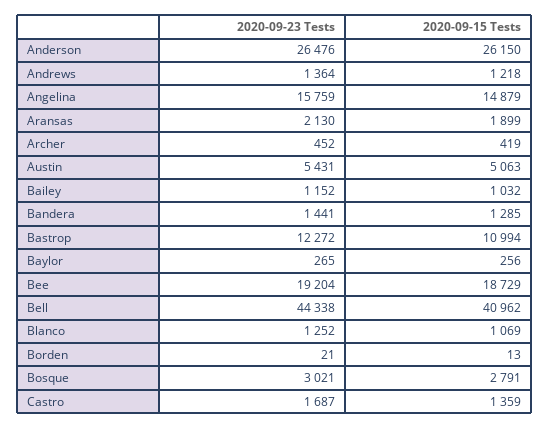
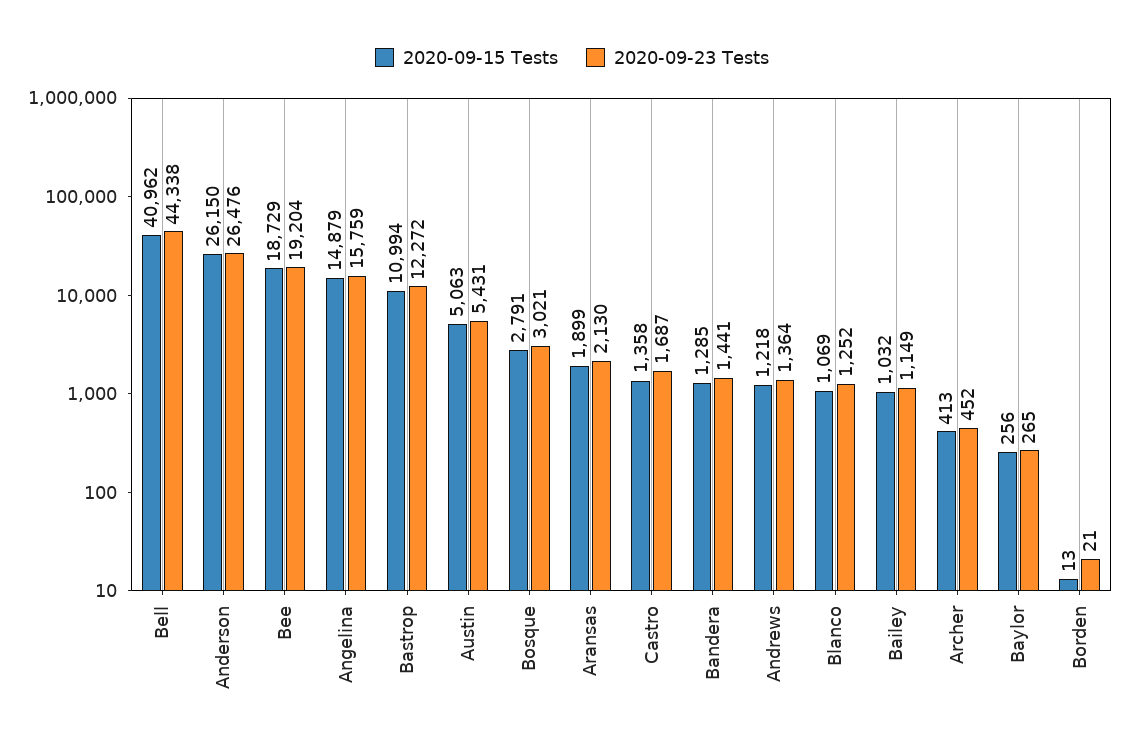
2020-09-15 Tests, Archer: 419 -> 413
2020-09-23 Tests, Bailey: 1152 -> 1149
2020-09-15 Tests, Castro: 1359 -> 1358

